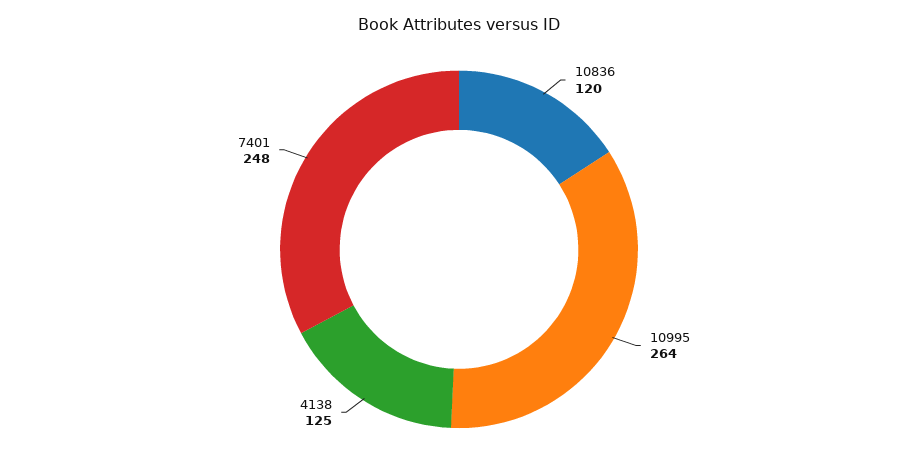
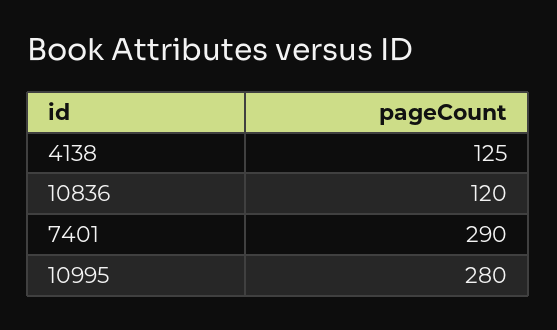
10995: 264 -> 280
7401: 248 -> 290

